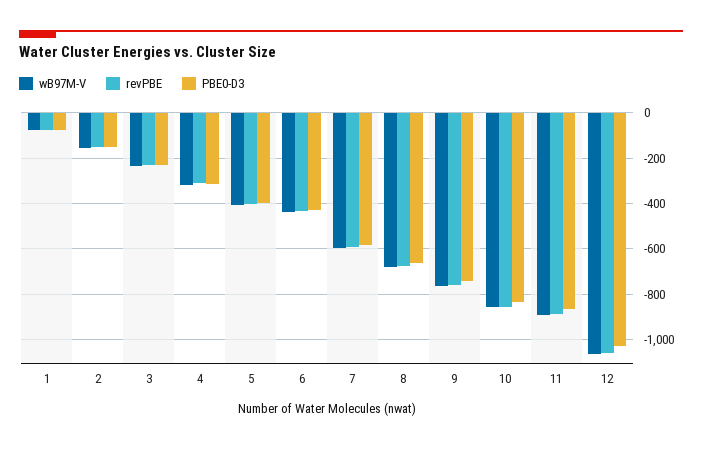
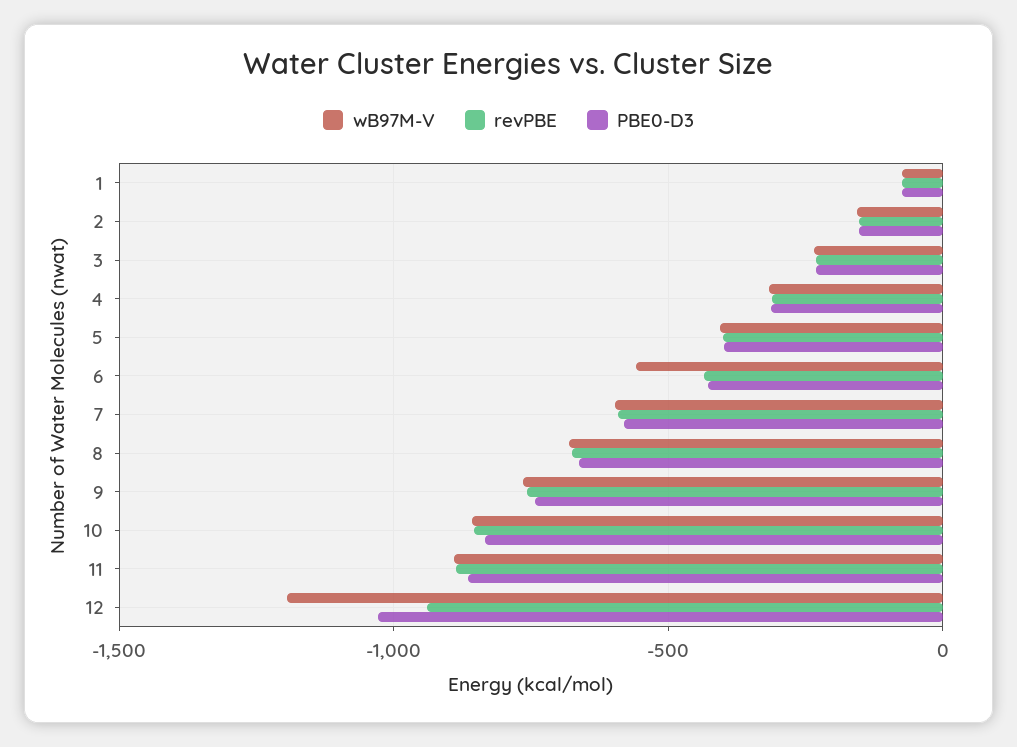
wB97M-V, 6: -450 -> -550
wB97M-V, 12: -1050 -> -1200
revPBE, 12: -1050 -> -950

